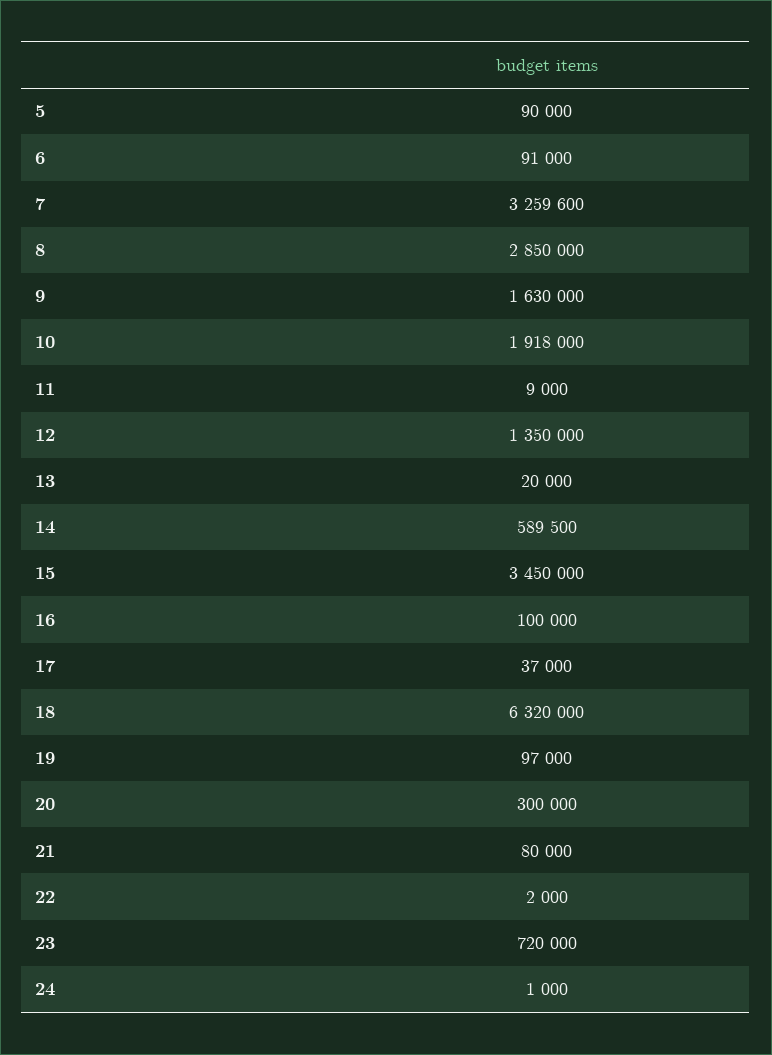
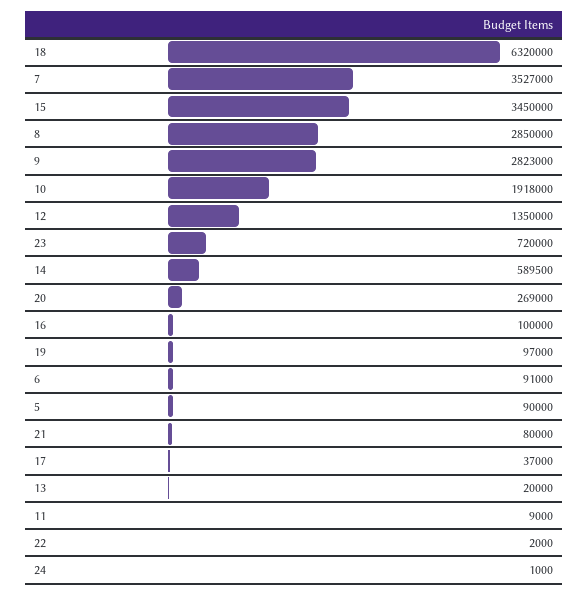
7: 3259600 -> 3527000
9: 1630000 -> 2823000
20: 300000 -> 269000

